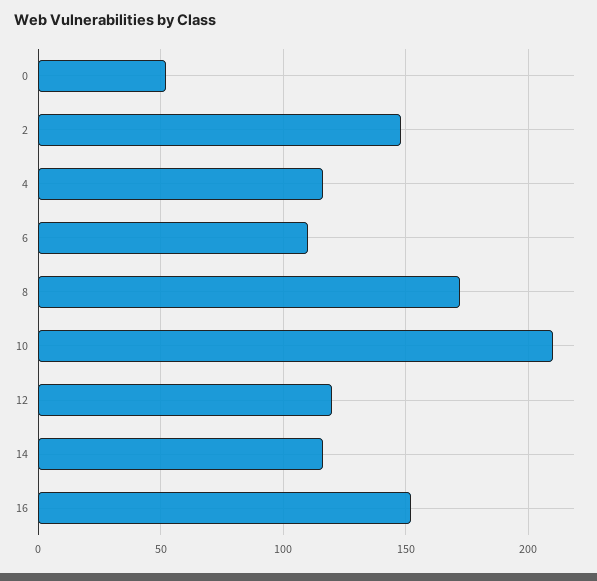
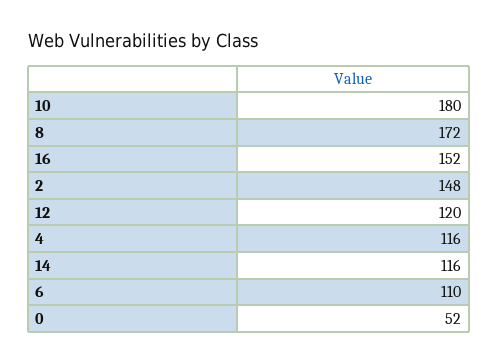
10: 210 -> 180

